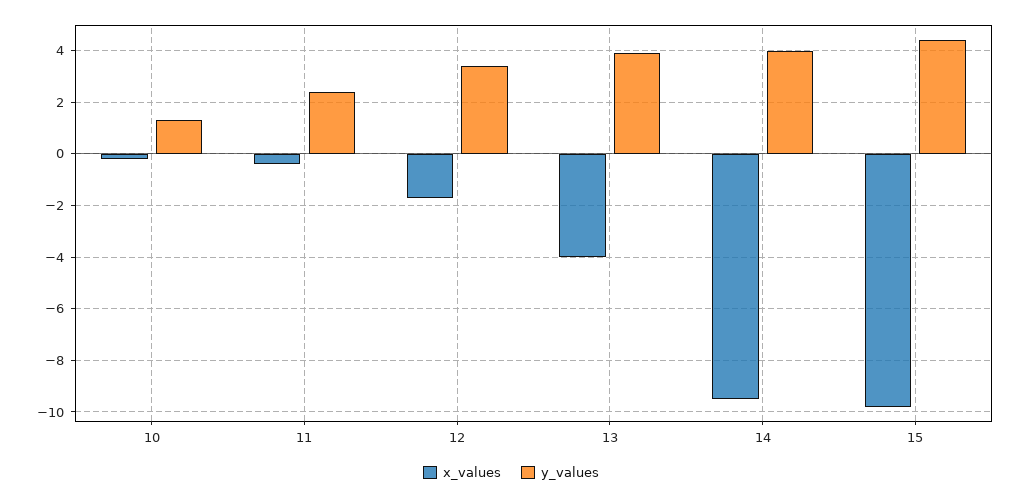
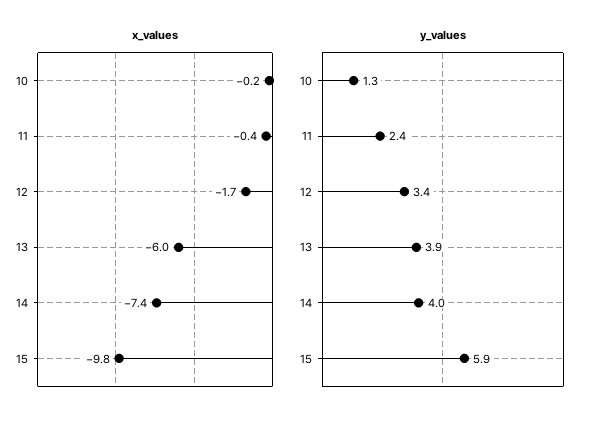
x_values, 13: -4 -> -6
x_values, 14: -9.5 -> -7.4
y_values, 15: 4.5 -> 5.9

